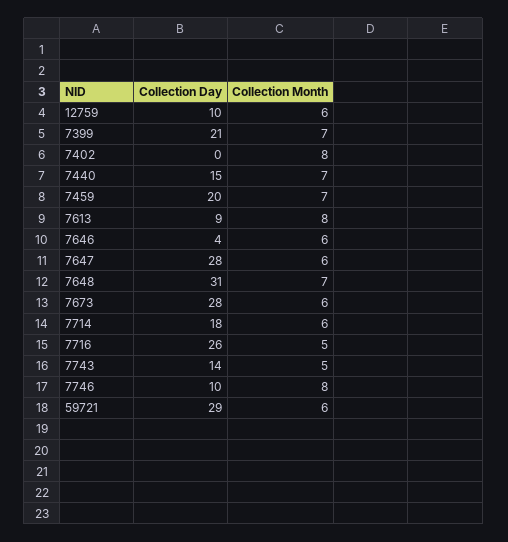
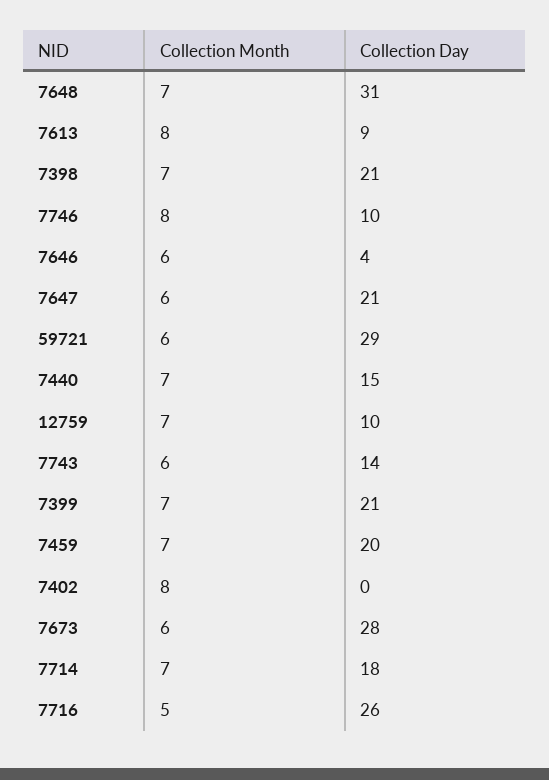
Collection Month, 12759: 6 -> 7
Collection Day, 7647: 28 -> 21
Collection Month, 7714: 6 -> 7
Collection Month, 7743: 5 -> 6
Collection Month, 7398: none -> 7
Collection Day, 7398: none -> 21

